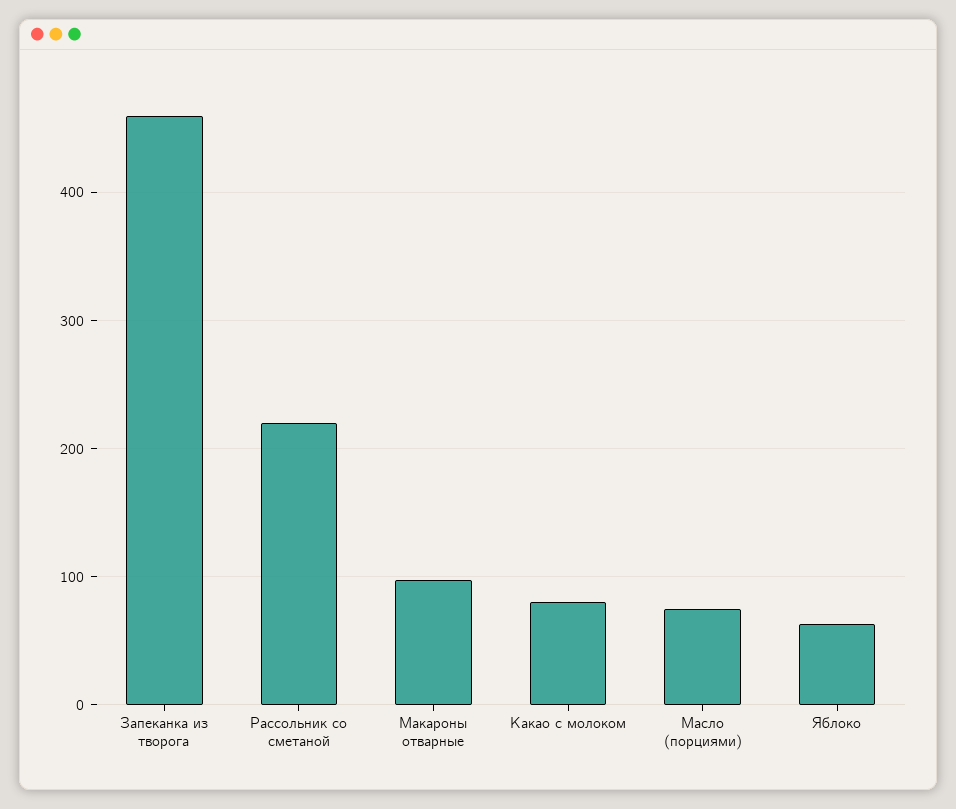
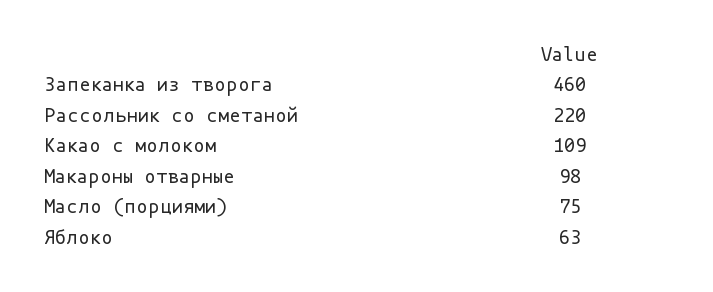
Какао с молоком: 80 -> 109

